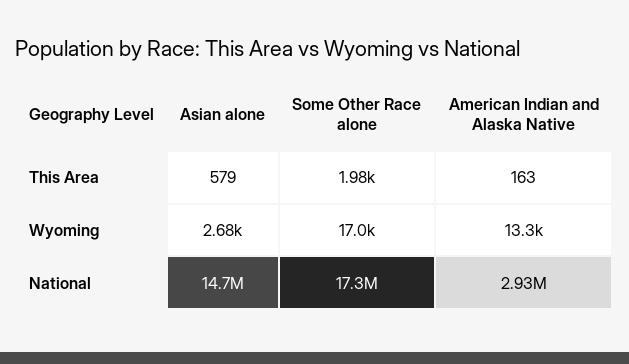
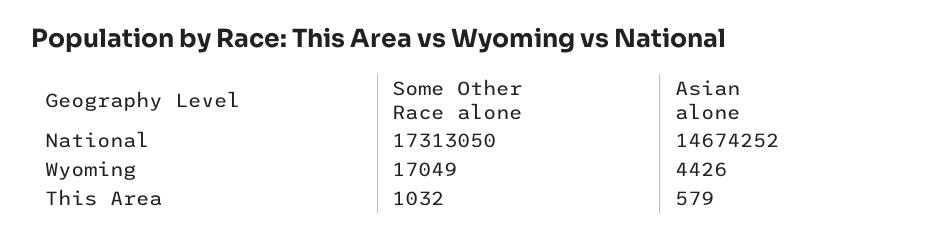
Some Other Race alone, This Area: 1980 -> 1032
American Indian and Alaska Native, This Area: 163 -> none
Asian alone, Wyoming: 2680 -> 4426
American Indian and Alaska Native, Wyoming: 13300 -> none
American Indian and Alaska Native, National: 2930000 -> none

